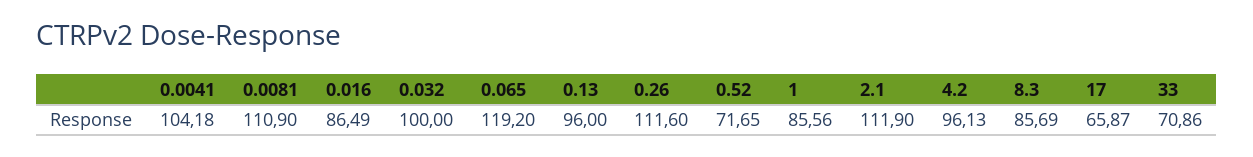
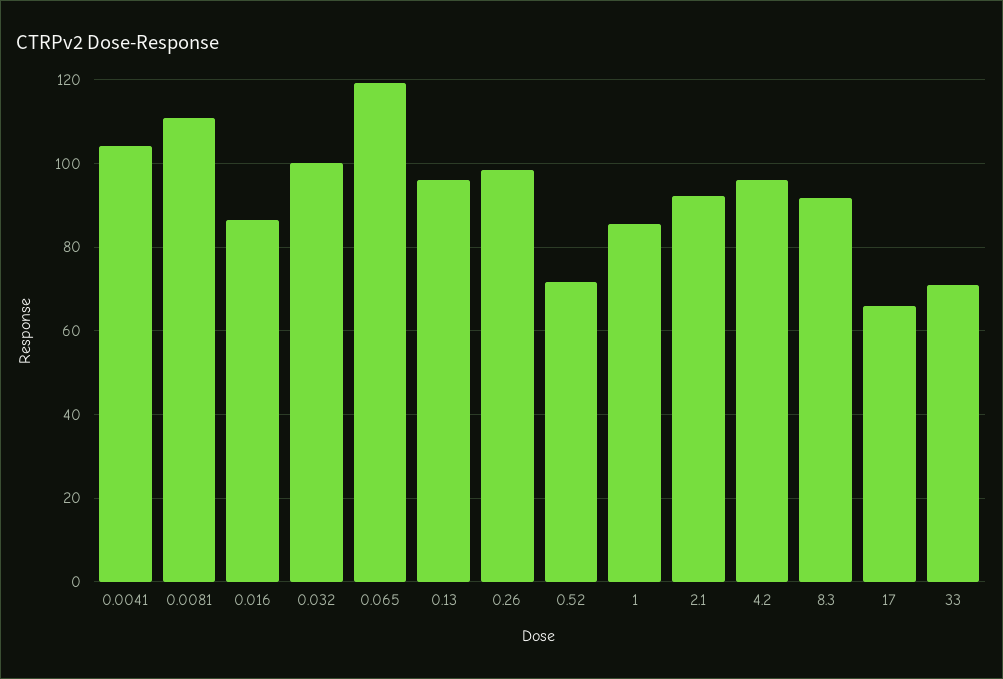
0.26: 111.6 -> 98
2.1: 111.9 -> 92
8.3: 85.69 -> 92

